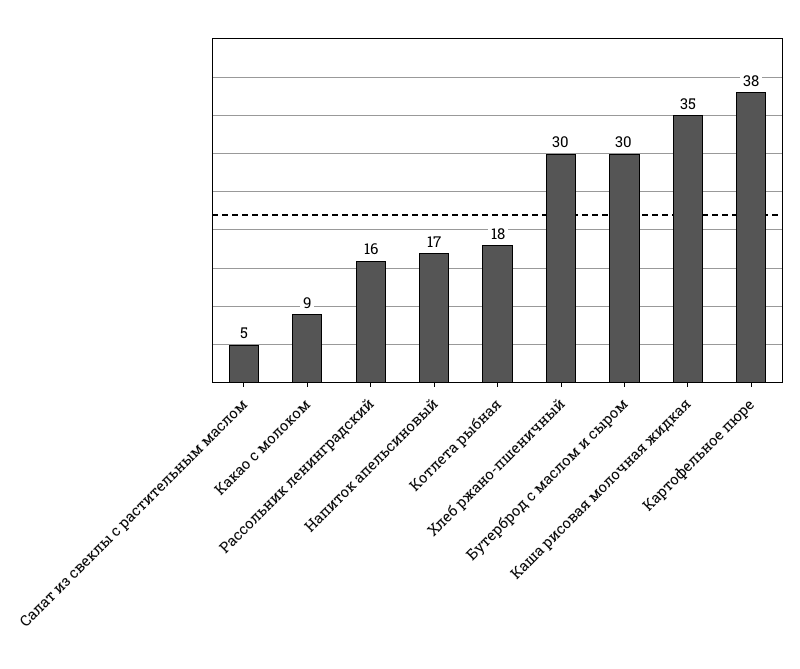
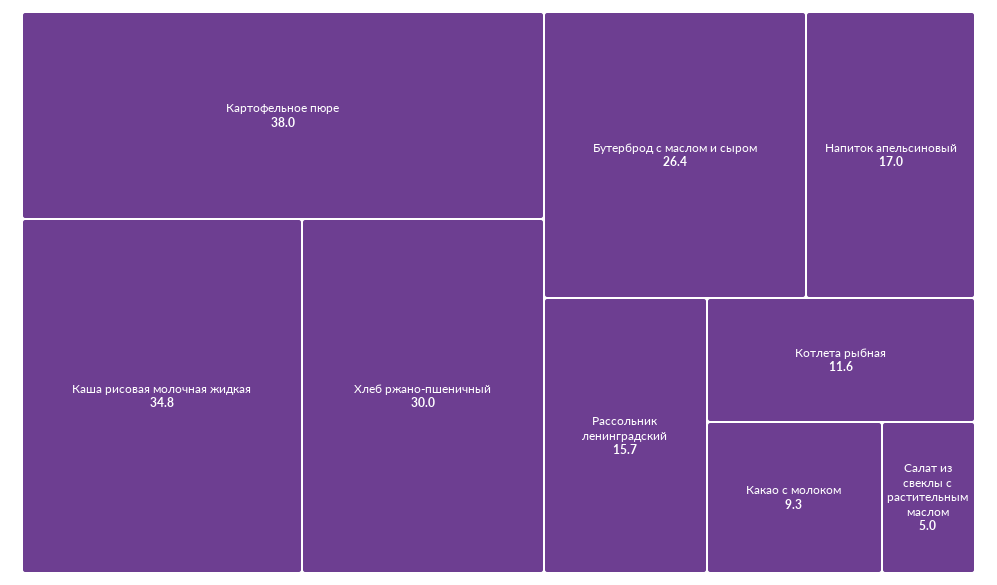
Котлета рыбная: 18 -> 11.6
Бутерброд с маслом и сыром: 30 -> 26.4

